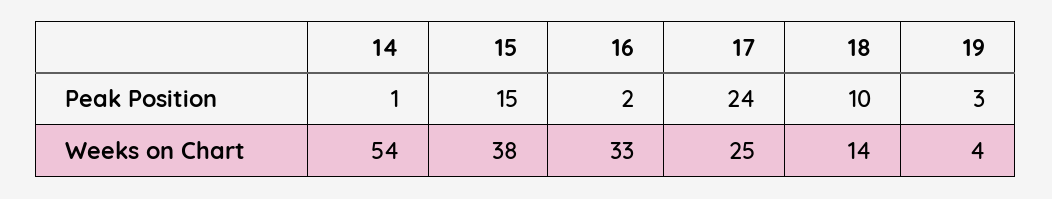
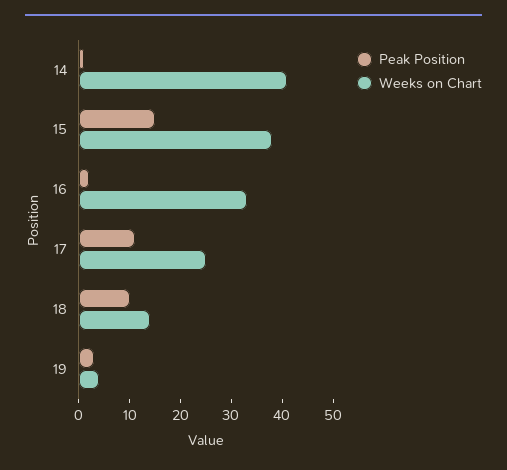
Peak Position, 17: 24 -> 10
Weeks on Chart, 14: 54 -> 40

